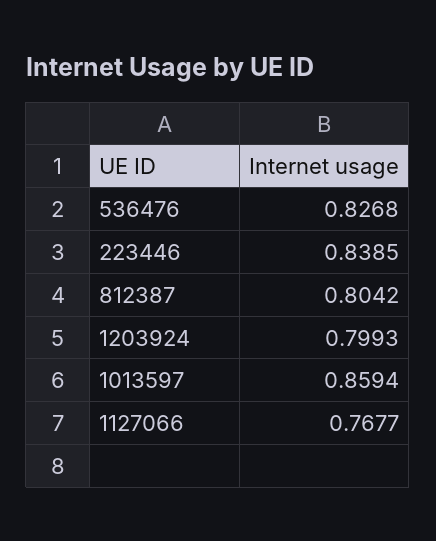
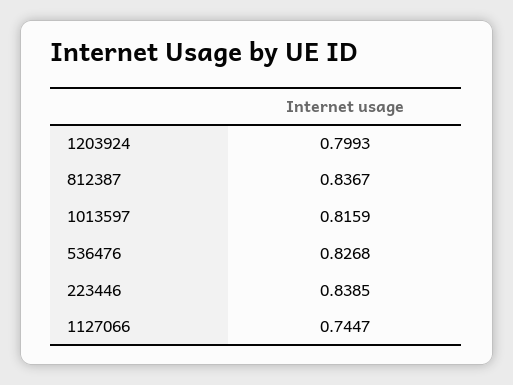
812387: 0.8042 -> 0.8367
1013597: 0.8594 -> 0.8159
1127066: 0.7677 -> 0.7447

